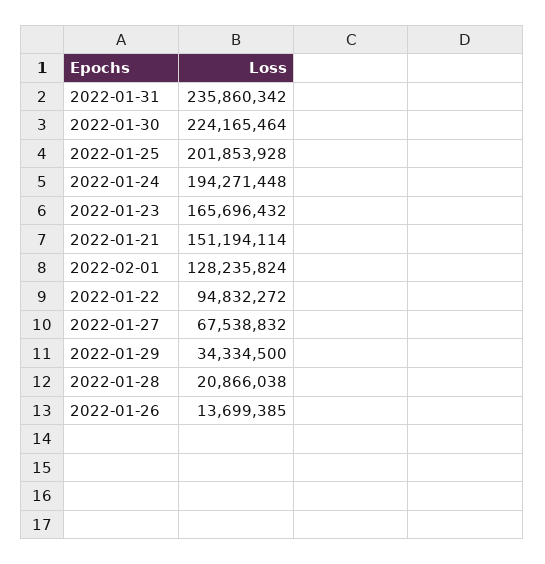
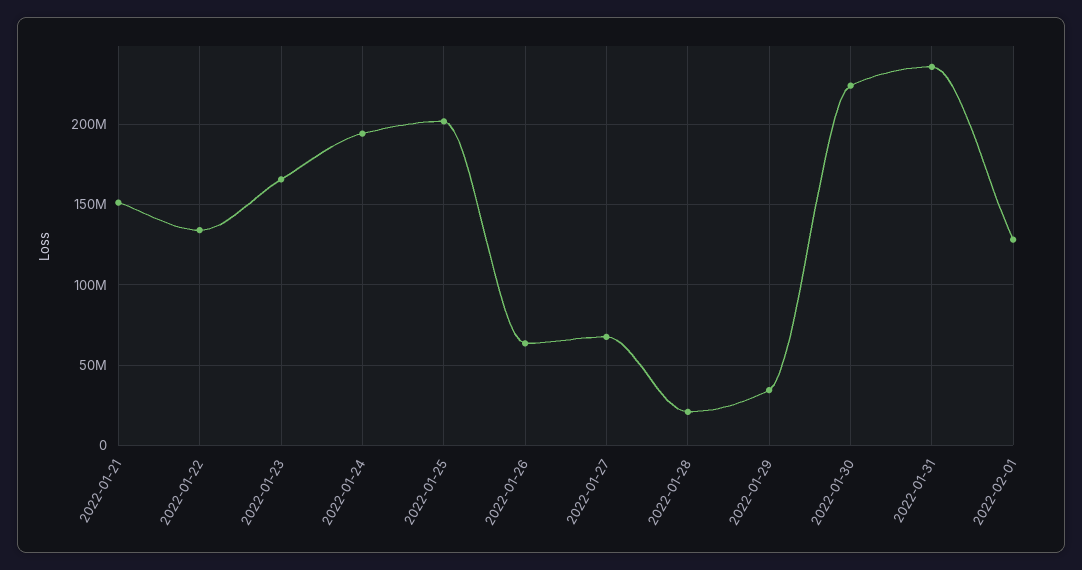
2022-01-22: 94832272 -> 135000000
2022-01-26: 13699385 -> 65000000

